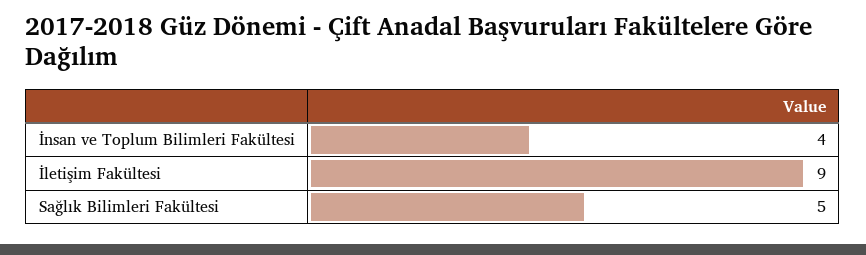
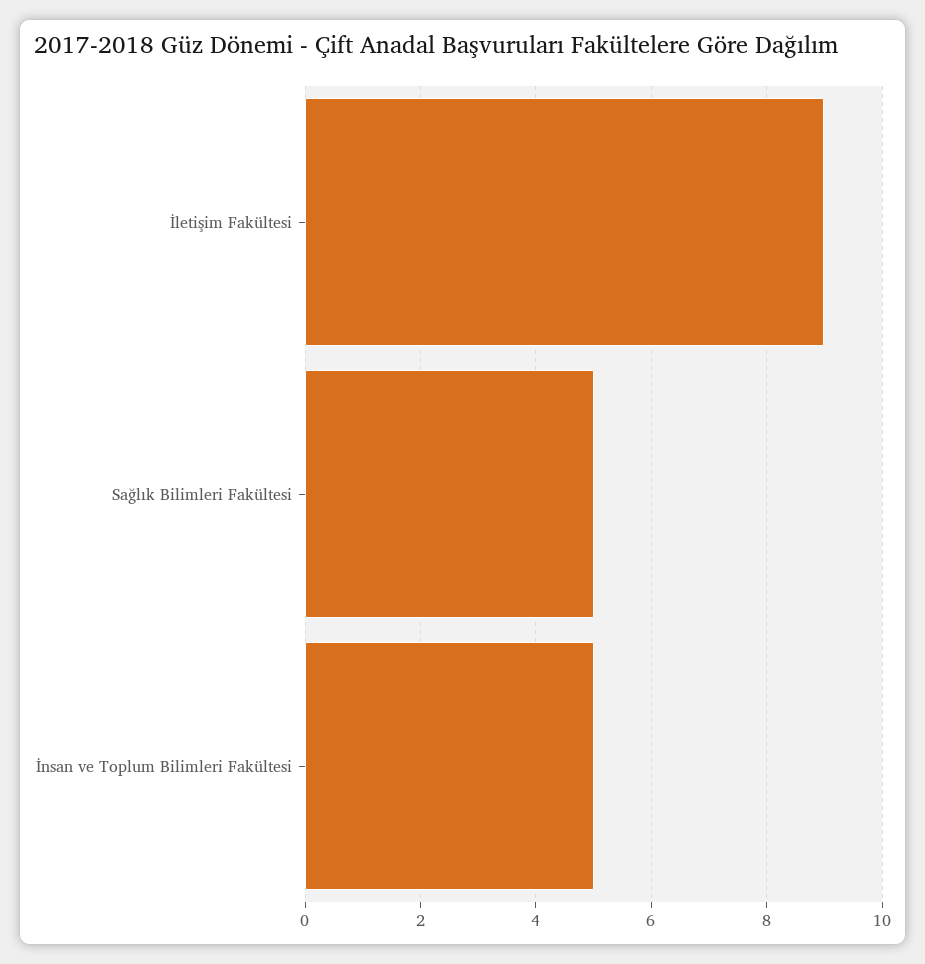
İnsan ve Toplum Bilimleri Fakültesi: 4 -> 5

